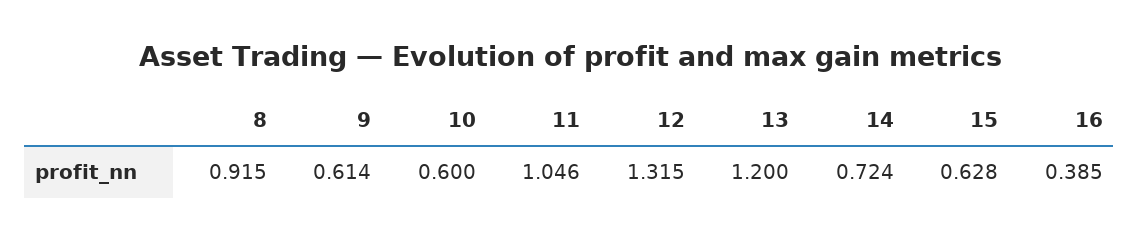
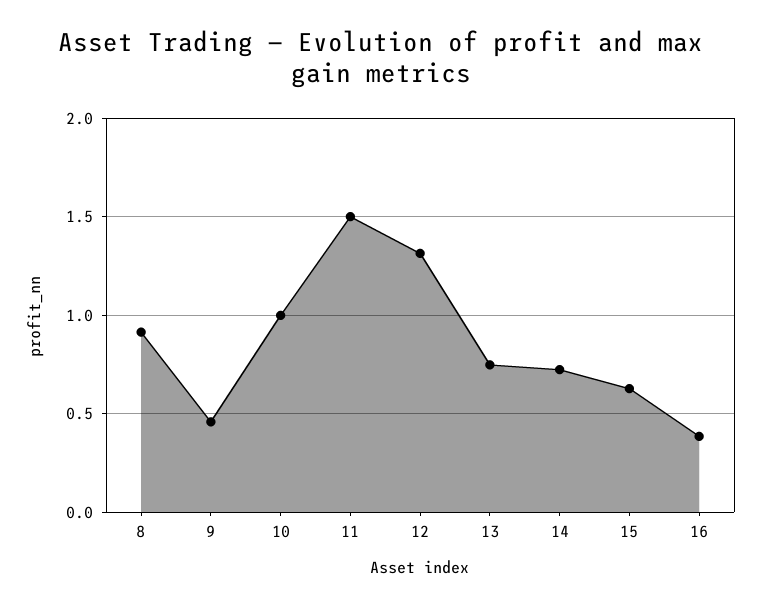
9: 0.614 -> 0.45
10: 0.6 -> 1
11: 1.046 -> 1.5
13: 1.2 -> 0.75

